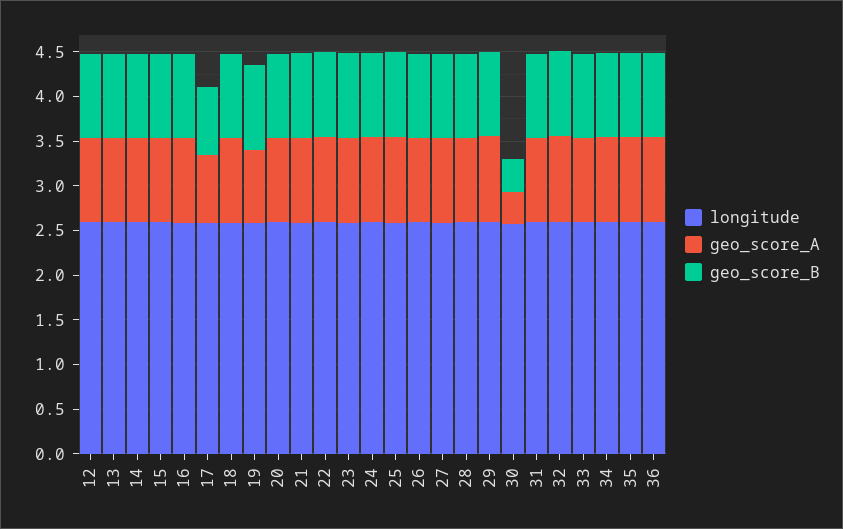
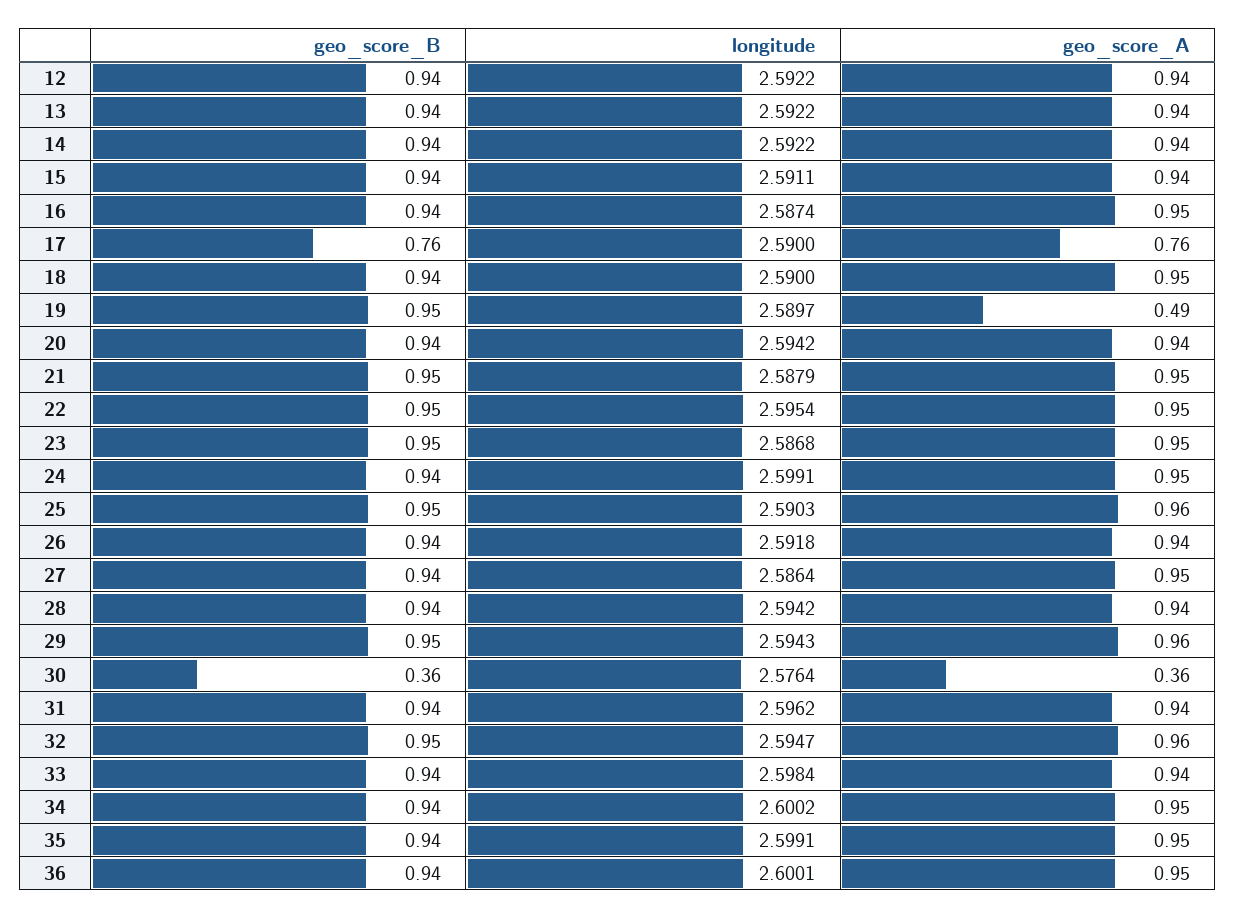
geo_score_A, 19: 0.8 -> 0.49

